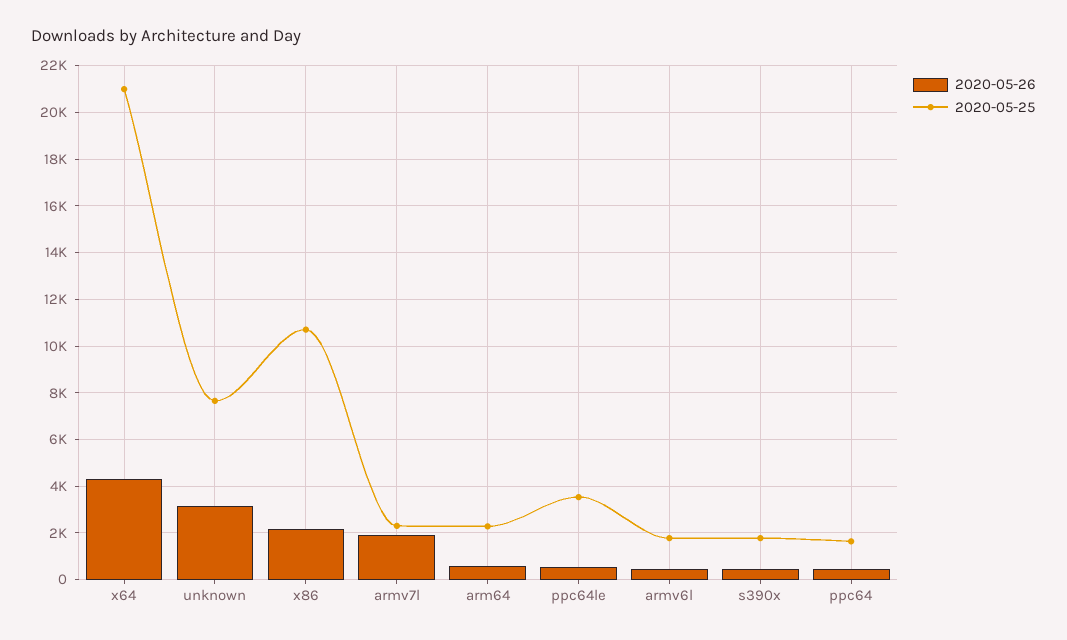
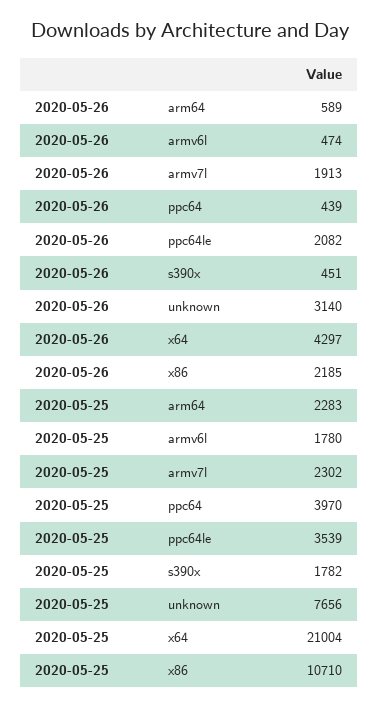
2020-05-26, ppc64le: 500 -> 2082
2020-05-25, ppc64: 1500 -> 3970

